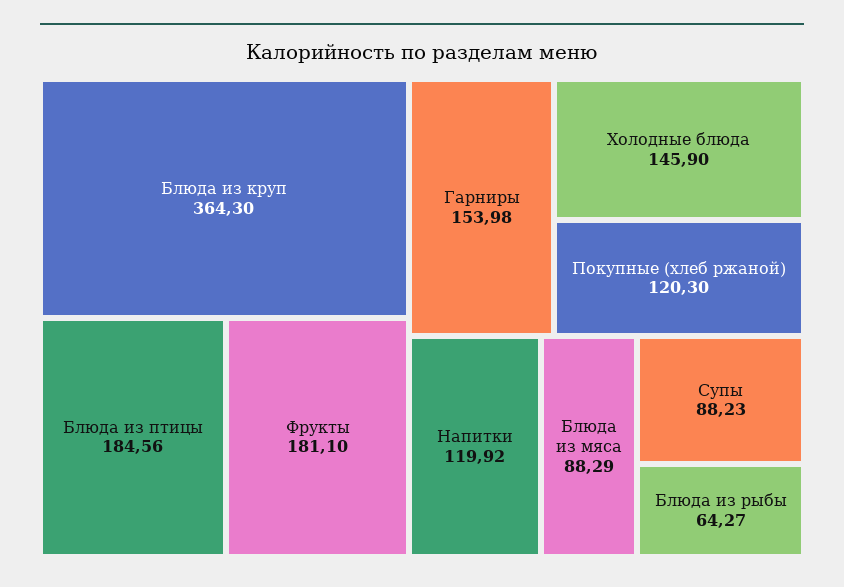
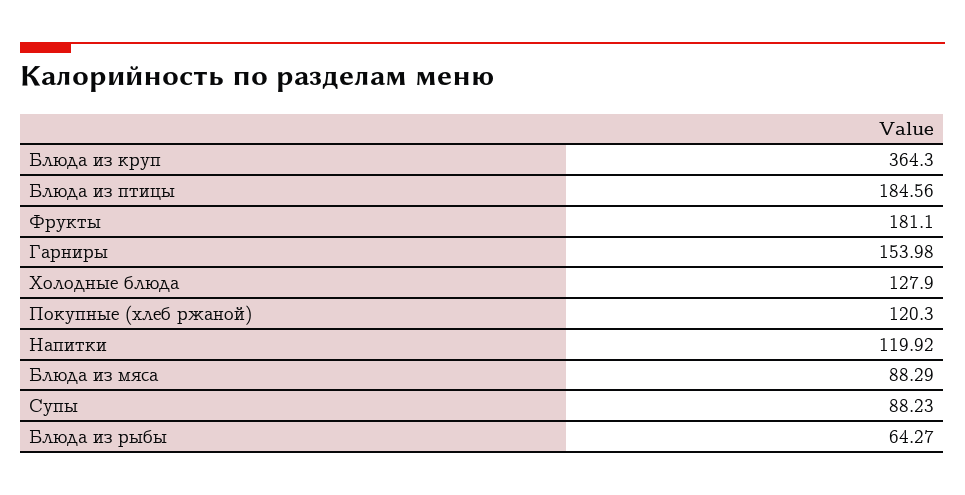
Холодные блюда: 145.9 -> 127.9

